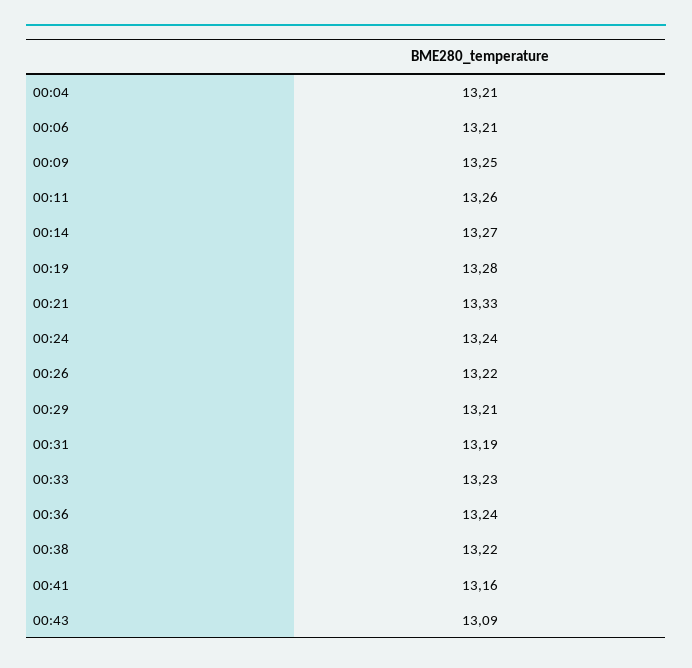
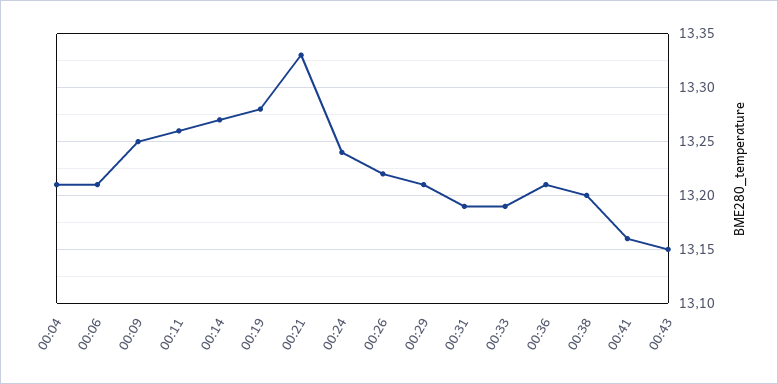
00:33: 13.23 -> 13.19
00:36: 13.24 -> 13.21
00:38: 13.22 -> 13.2
00:43: 13.09 -> 13.15

